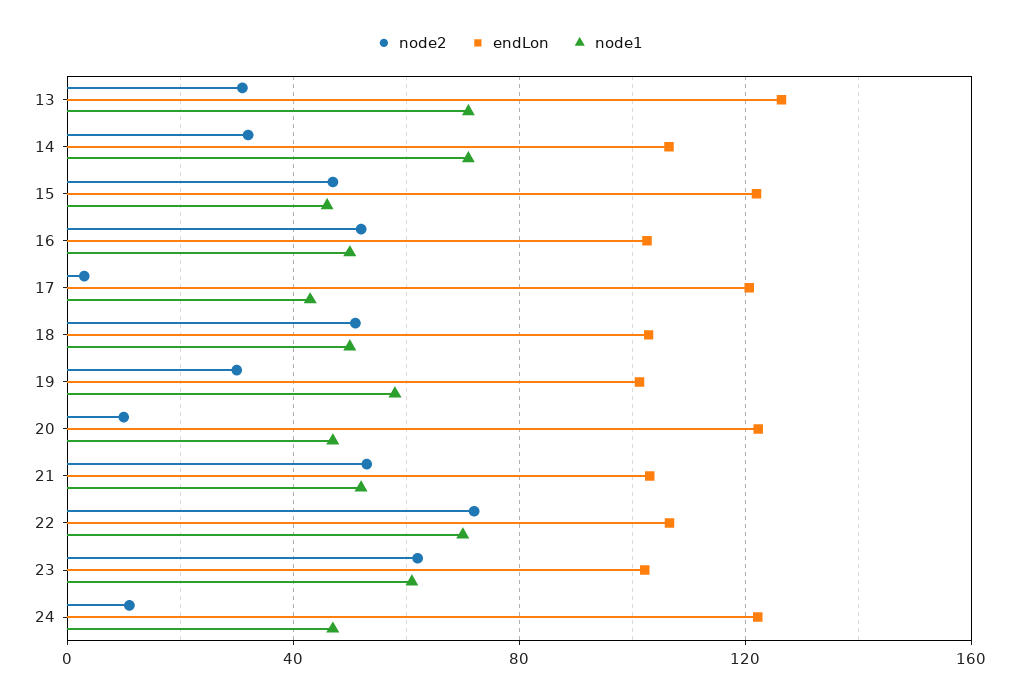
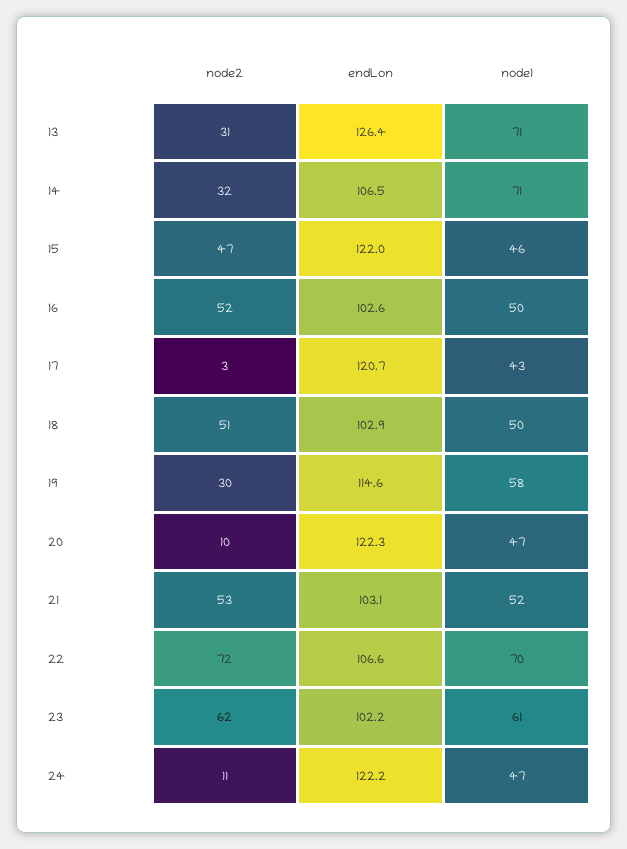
endLon, 19: 100 -> 114.6

